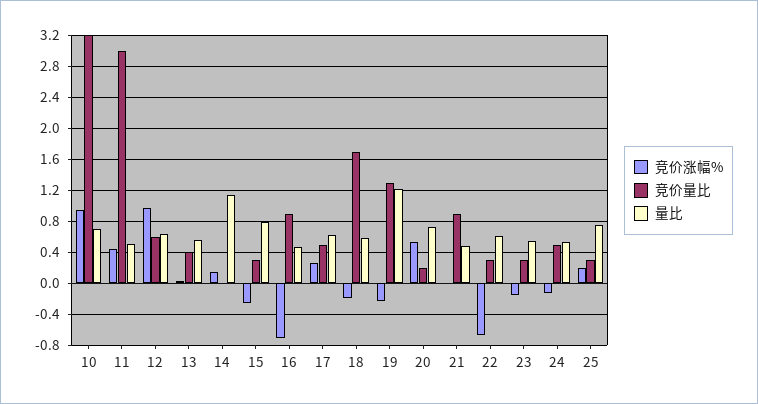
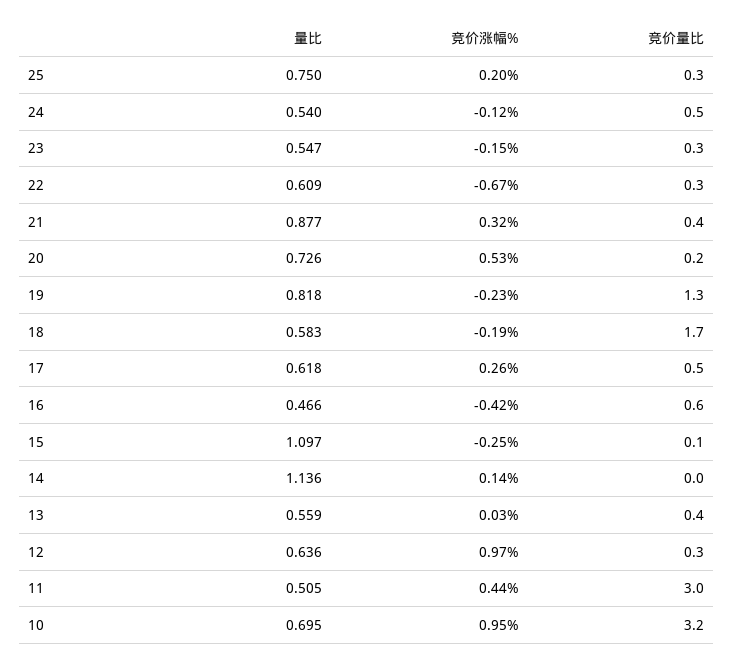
竞价量比, 12: 0.6 -> 0.3
竞价量比, 15: 0.3 -> 0.1
量比, 15: 0.8 -> 1.097
竞价涨幅%, 16: -0.7 -> -0.42
竞价量比, 16: 0.9 -> 0.6
量比, 19: 1.2 -> 0.818
竞价涨幅%, 21: 0 -> 0.32
竞价量比, 21: 0.9 -> 0.4
量比, 21: 0.5 -> 0.877

